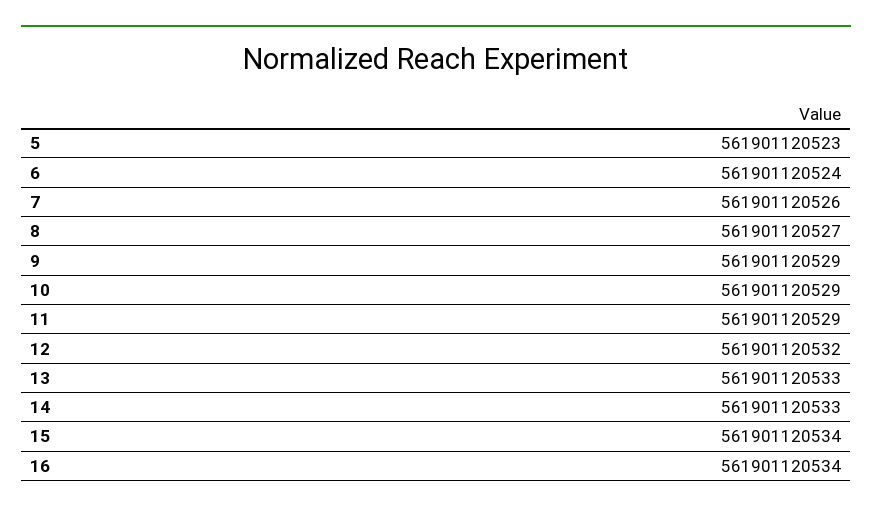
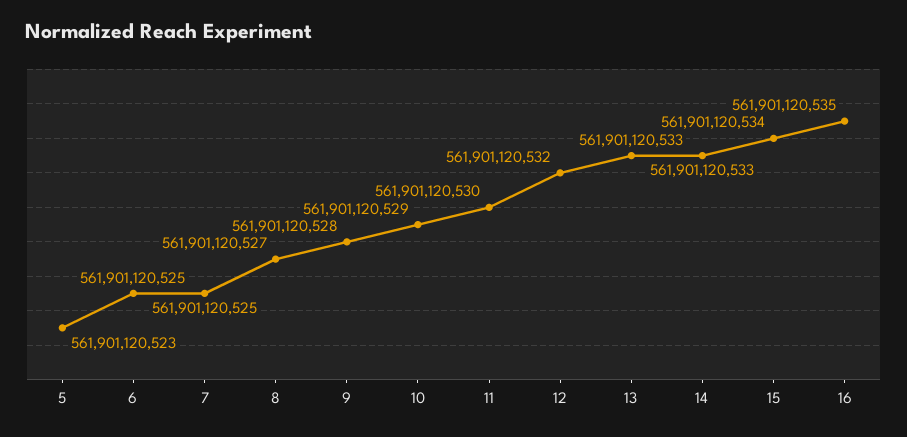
6: 561901120524 -> 561901120525
7: 561901120526 -> 561901120525
9: 561901120529 -> 561901120528
11: 561901120529 -> 561901120530
16: 561901120534 -> 561901120535

